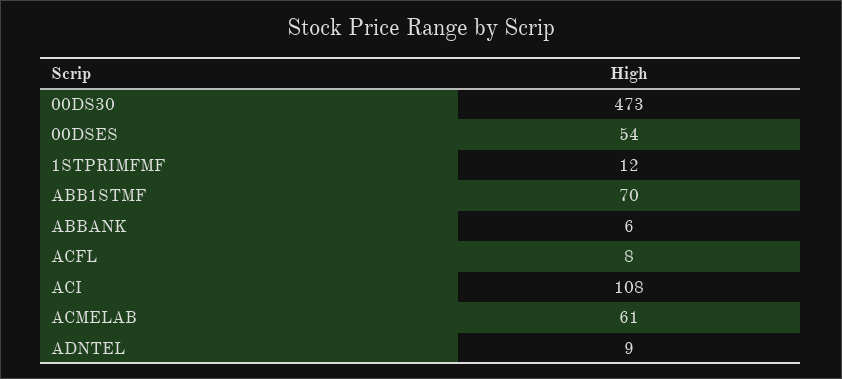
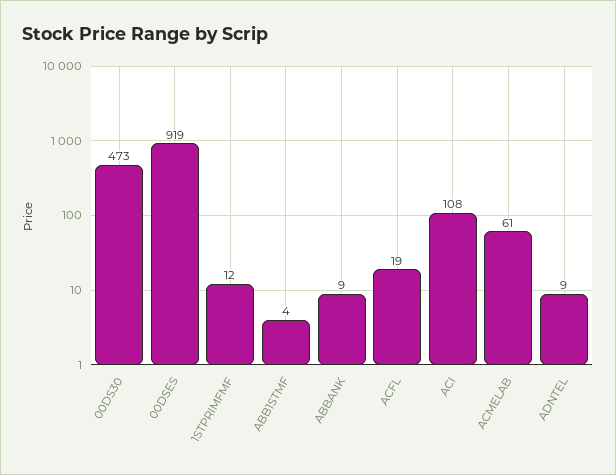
00DSES: 54 -> 919
ABB1STMF: 70 -> 4
ABBANK: 6 -> 9
ACFL: 8 -> 19

